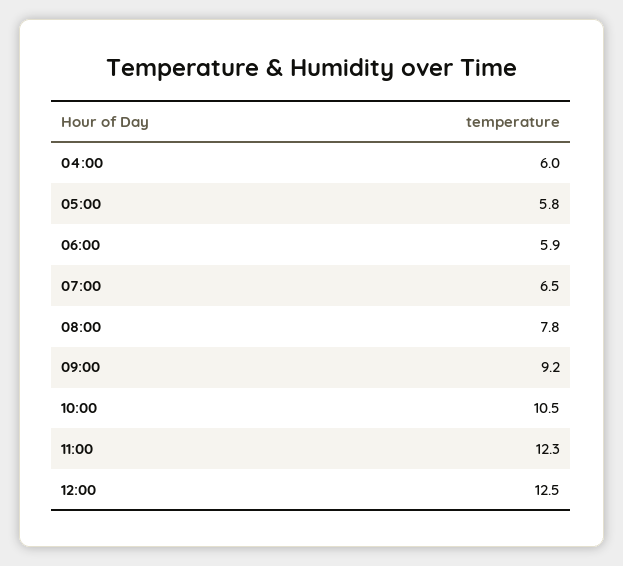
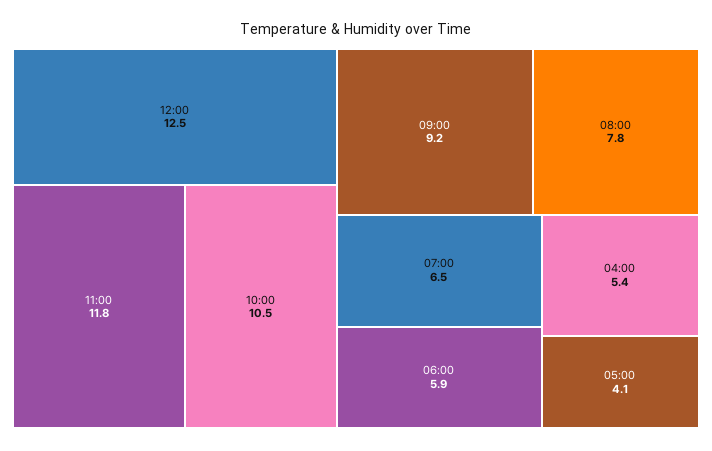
04:00: 6 -> 5.4
05:00: 5.8 -> 4.1
11:00: 12.3 -> 11.8

